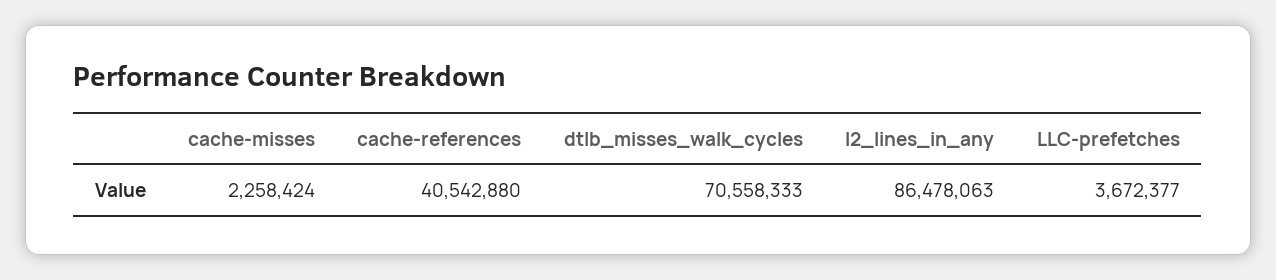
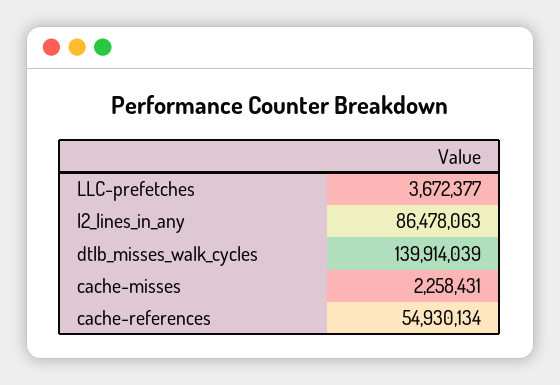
cache-misses: 2258424 -> 2258431
cache-references: 40542880 -> 54930134
dtlb_misses_walk_cycles: 70558333 -> 139914039

